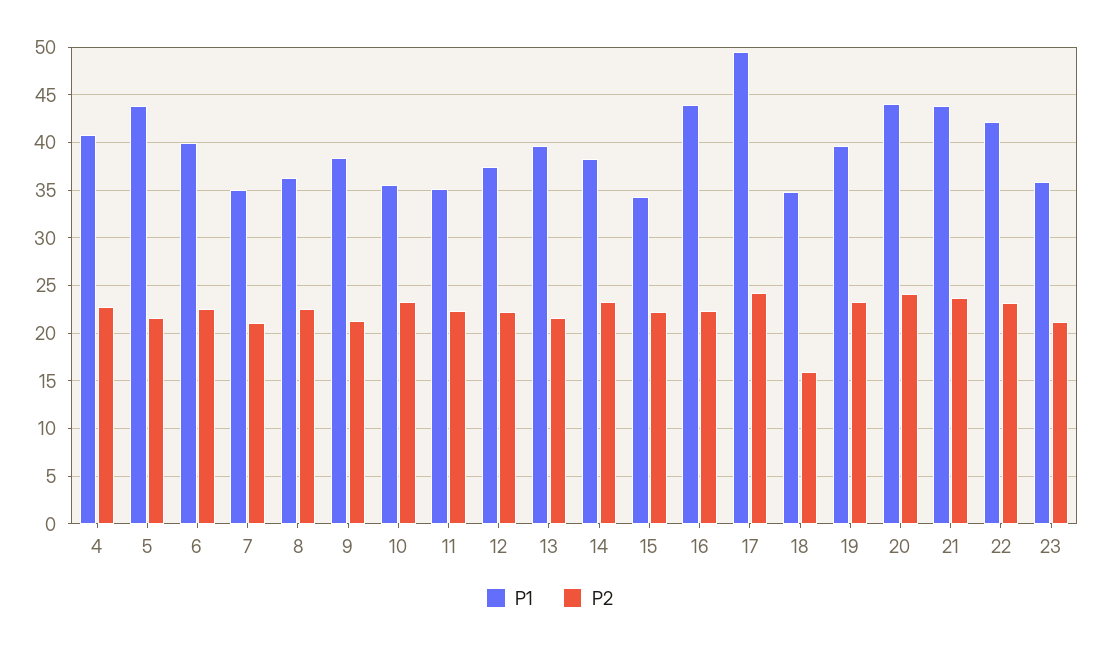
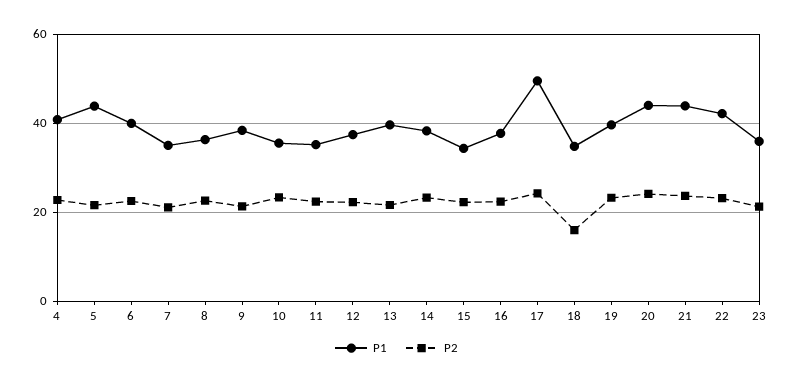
P1, 16: 44 -> 38

